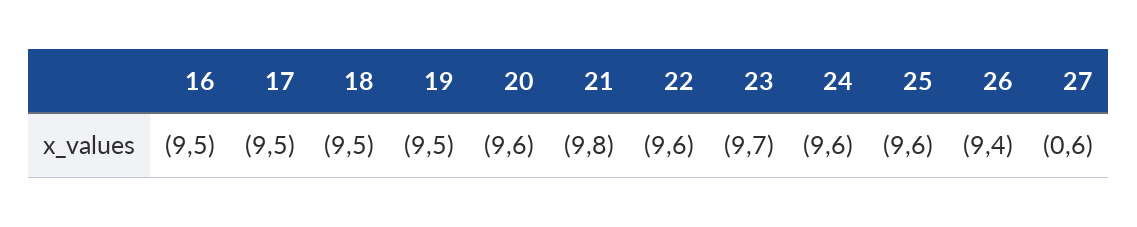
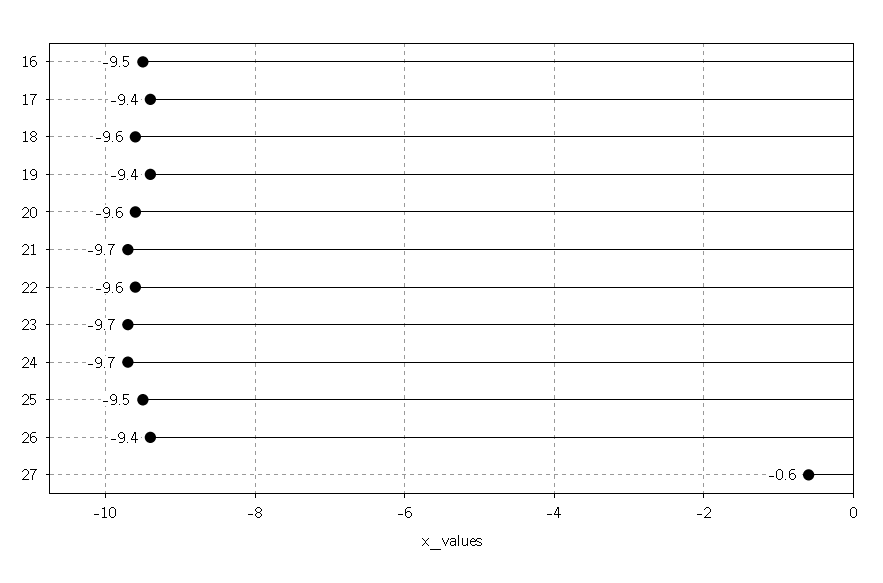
17: -9.5 -> -9.4
18: -9.5 -> -9.6
19: -9.5 -> -9.4
21: -9.8 -> -9.7
24: -9.6 -> -9.7
25: -9.6 -> -9.5

